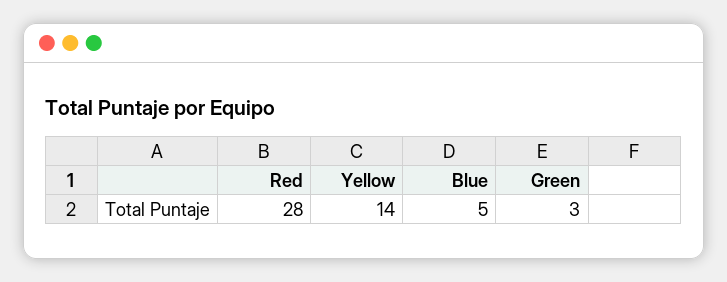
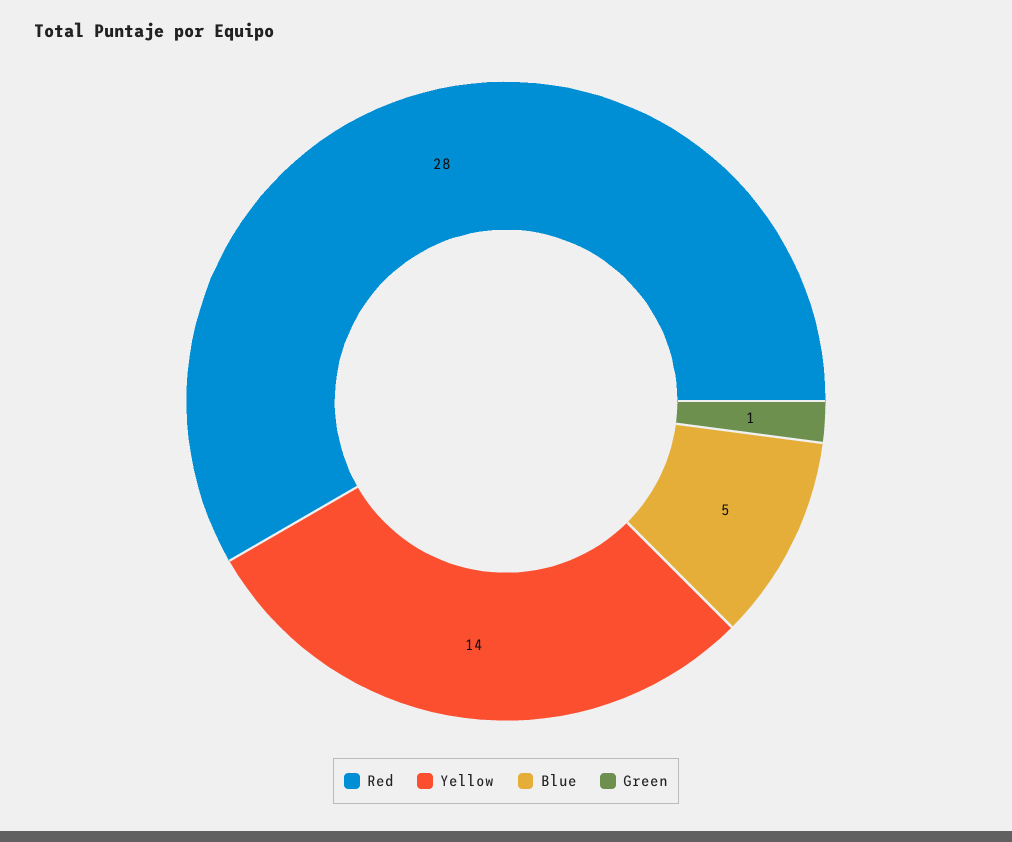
Green: 3 -> 1

